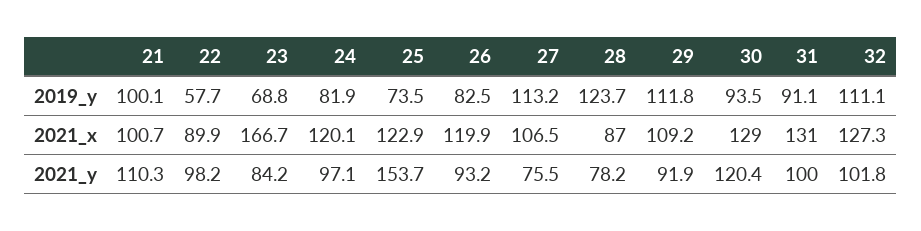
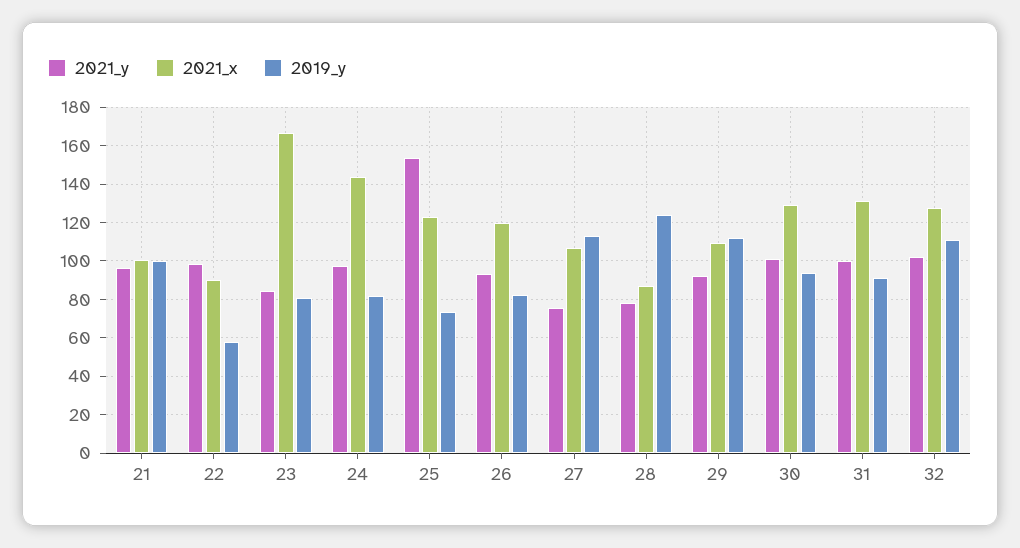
2019_y, 23: 68.8 -> 80
2021_x, 24: 120.1 -> 145
2021_y, 21: 110.3 -> 95
2021_y, 30: 120.4 -> 100

